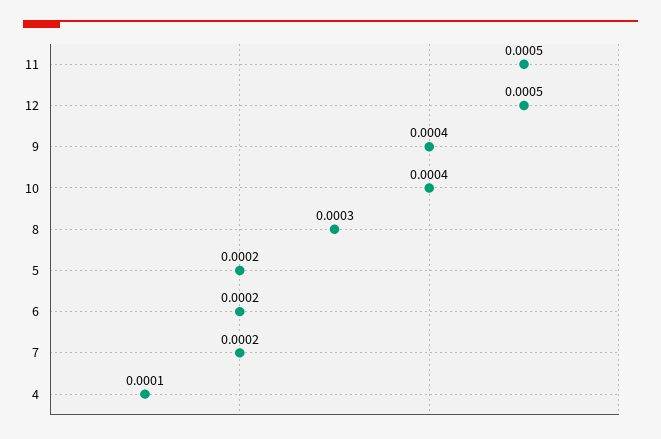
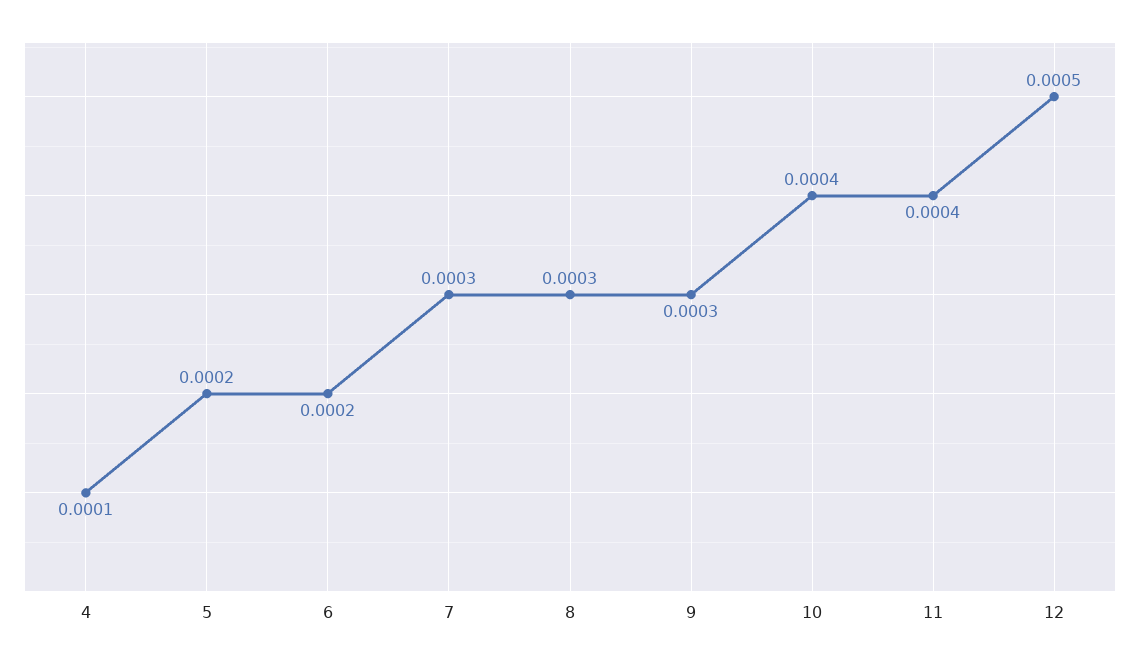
11: 0.0005 -> 0.0004
9: 0.0004 -> 0.0003
7: 0.0002 -> 0.0003

